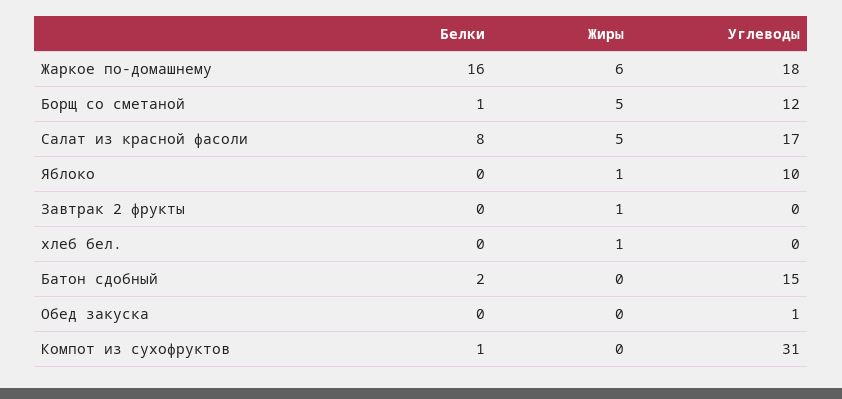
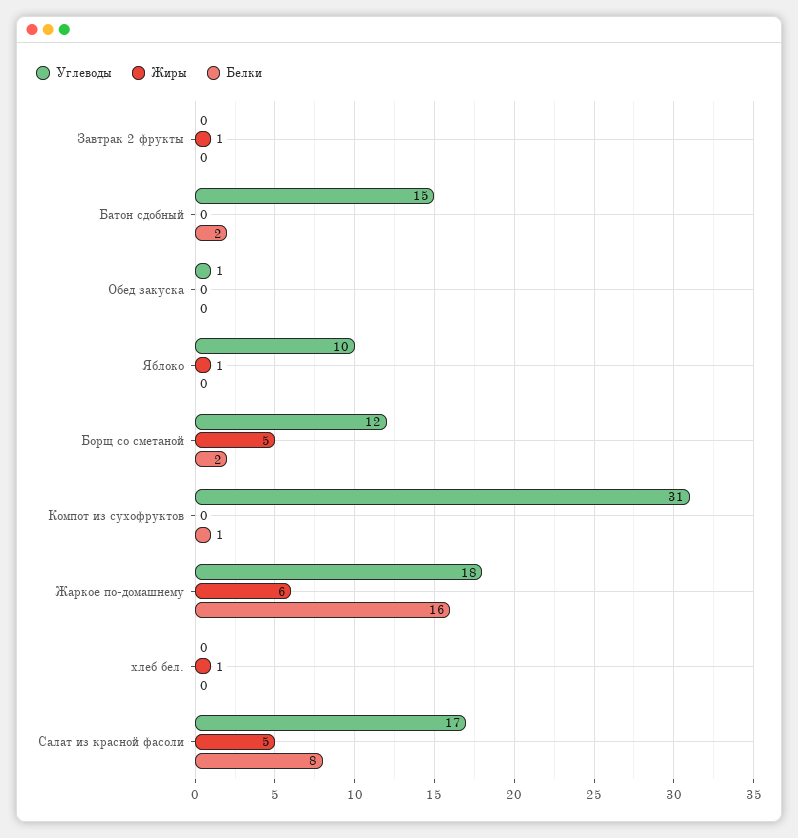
Белки, Борщ со сметаной: 1 -> 2

